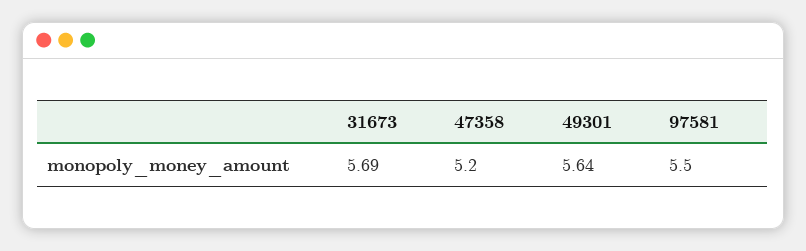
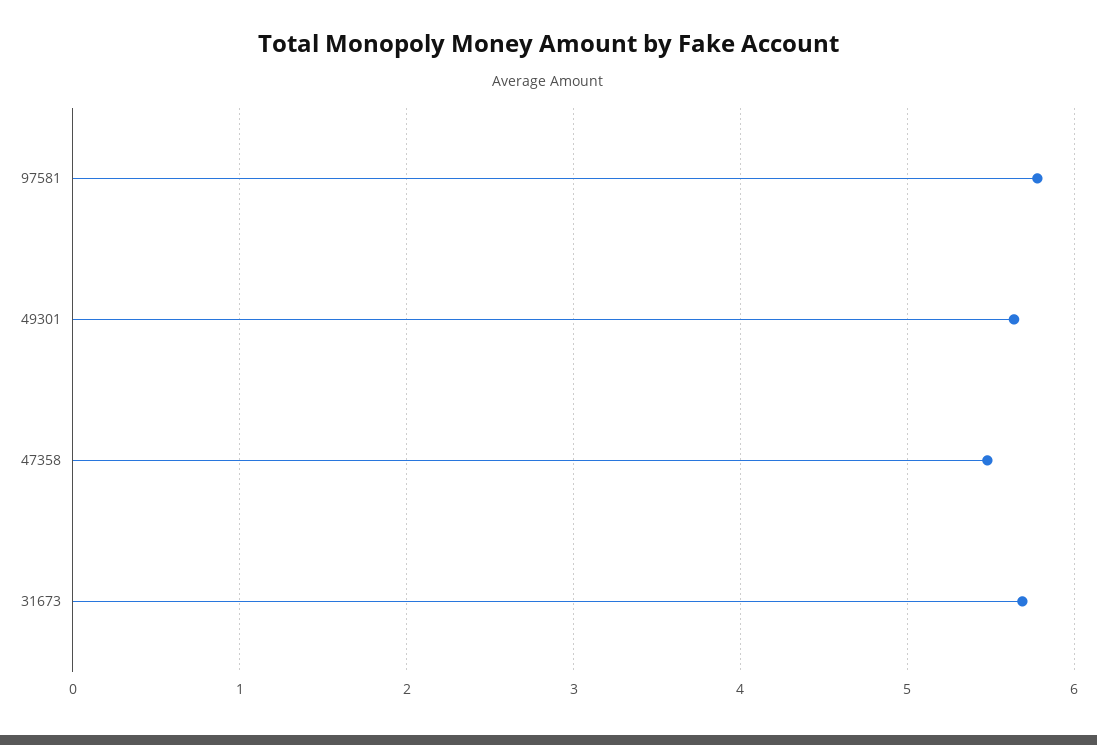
47358: 5.2 -> 5.5
97581: 5.5 -> 5.8

